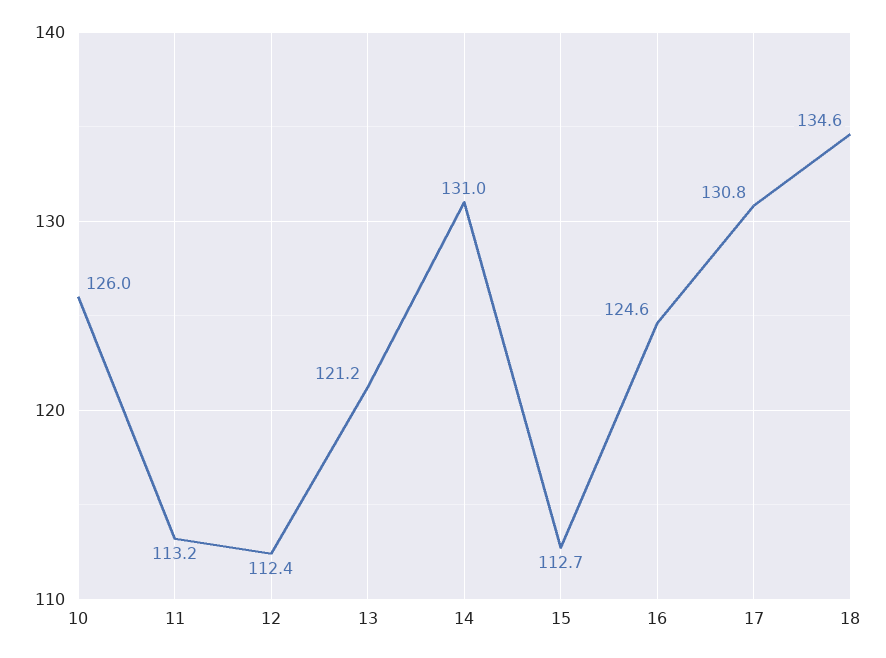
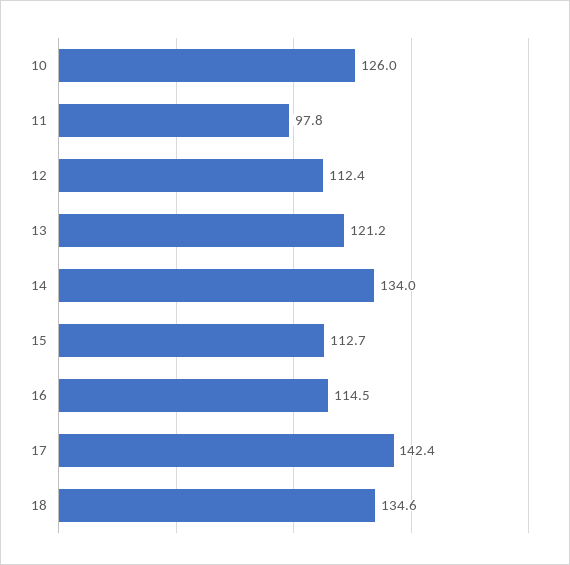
11: 113.2 -> 97.8
14: 131 -> 134
16: 124.6 -> 114.5
17: 130.8 -> 142.4

